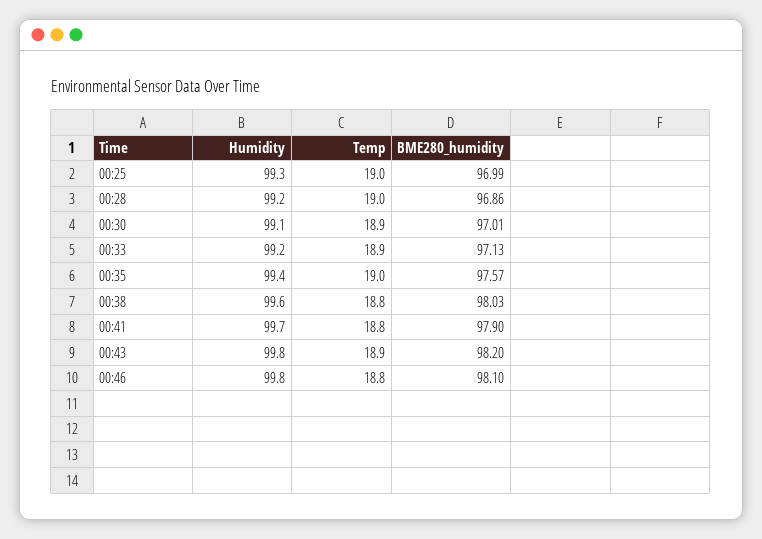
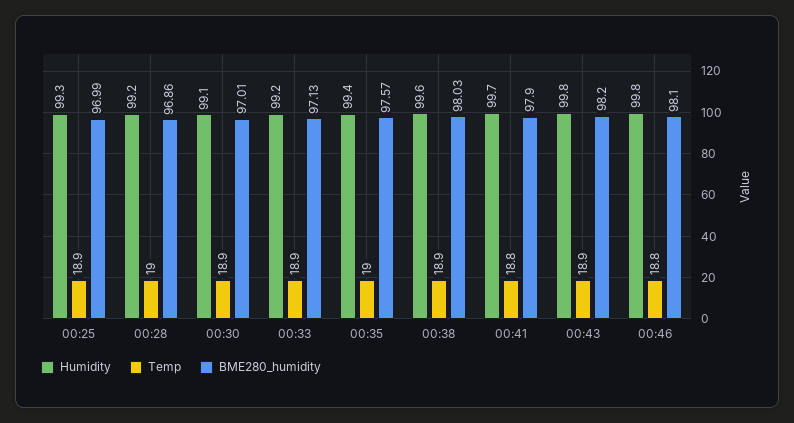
Temp, 00:25: 19 -> 18.9
Temp, 00:38: 18.8 -> 18.9

